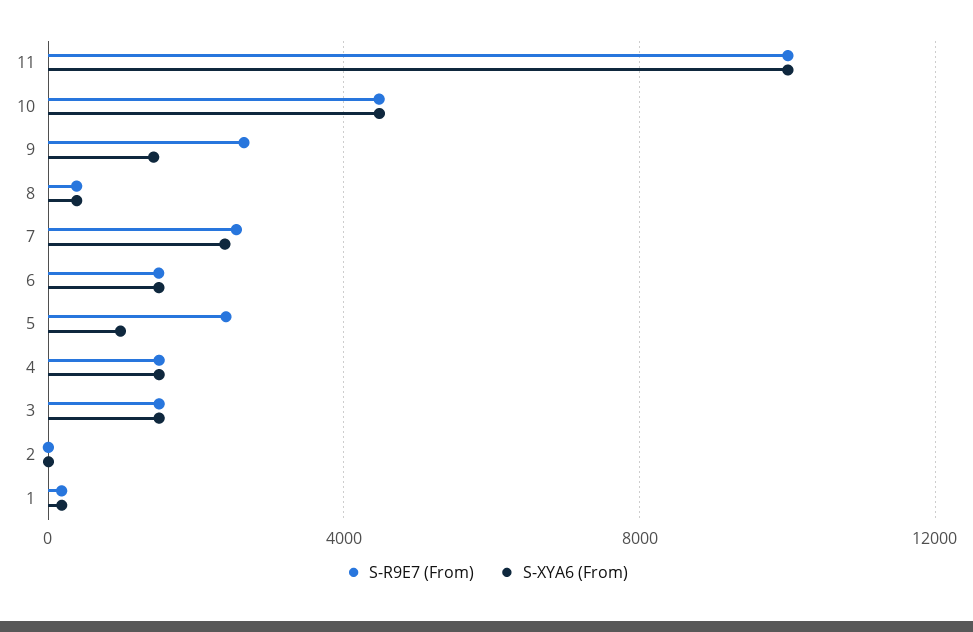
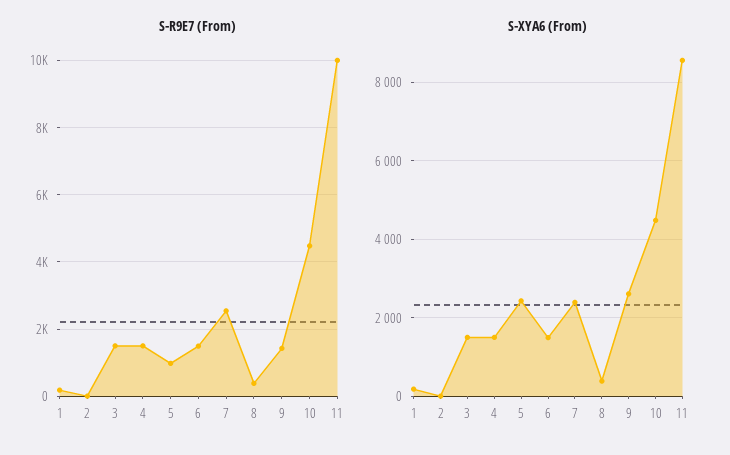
S-XYA6 (From), 11: 10000 -> 8600
S-R9E7 (From), 9: 2500 -> 1400
S-XYA6 (From), 9: 1500 -> 2600
S-R9E7 (From), 5: 2500 -> 1000
S-XYA6 (From), 5: 1000 -> 2400

